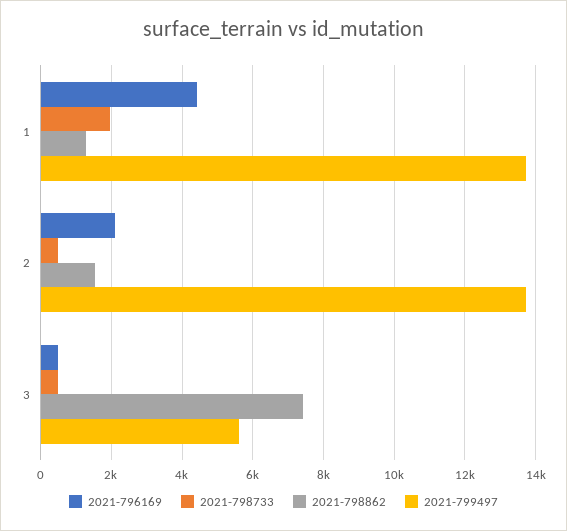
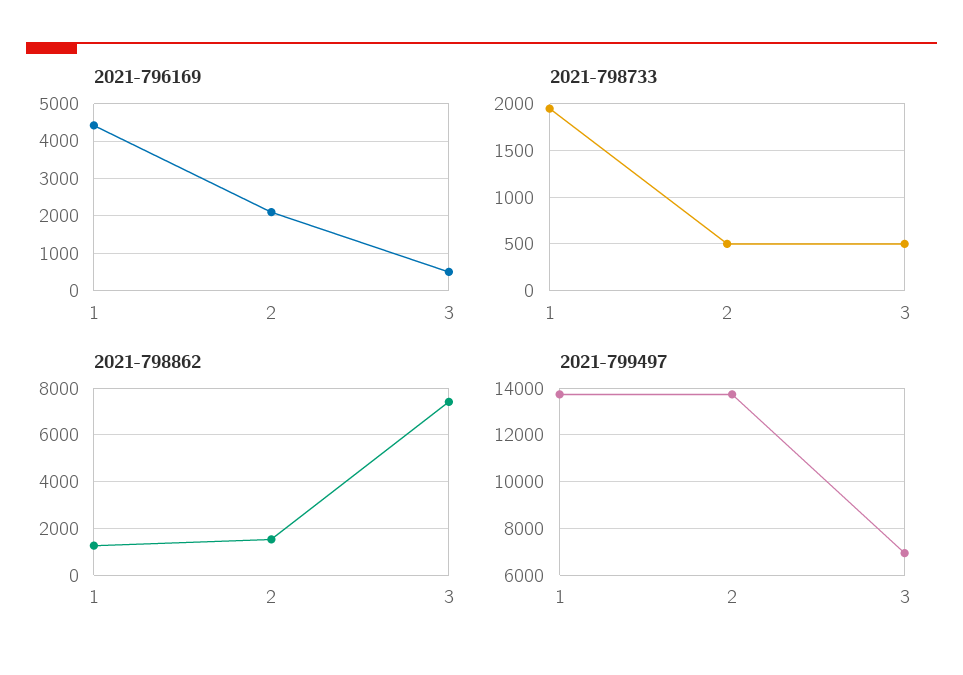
2021-799497, 3: 5600 -> 7000

